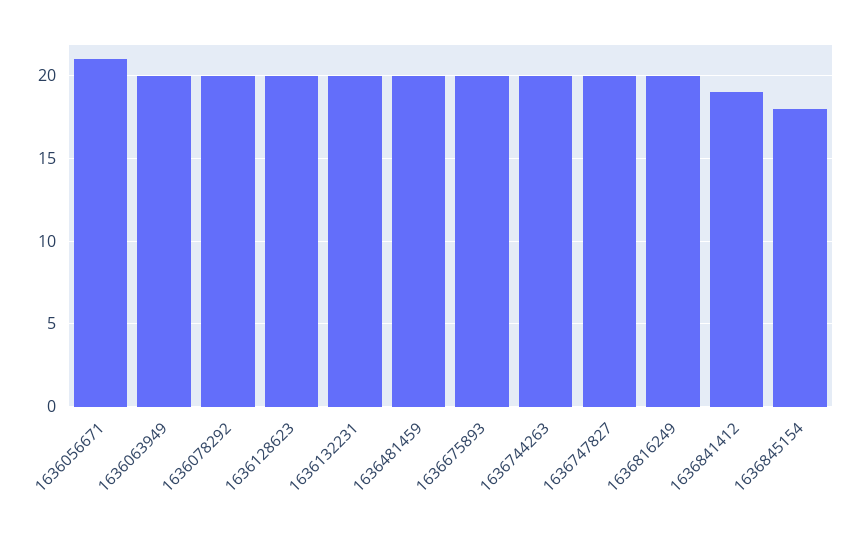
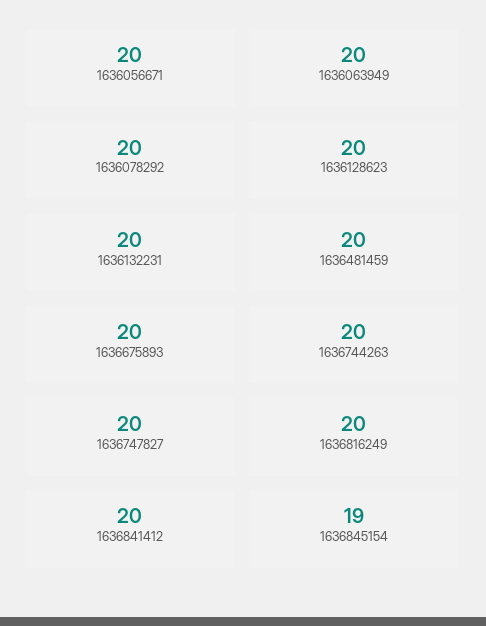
1636056671: 21 -> 20
1636841412: 19 -> 20
1636845154: 18 -> 19

